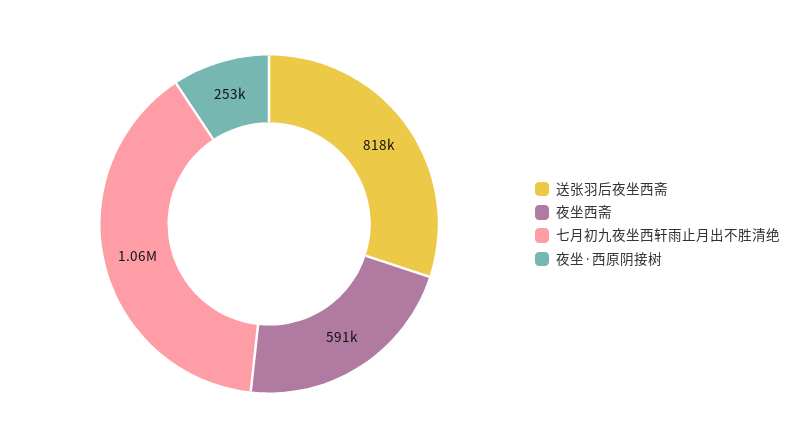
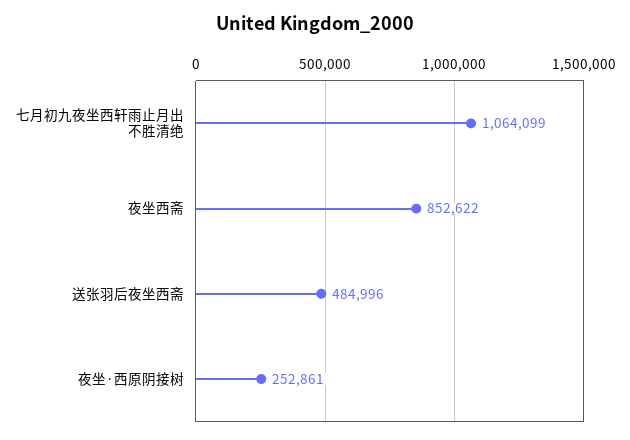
送张羽后夜坐西斋: 818000 -> 484996
夜坐西斋: 591000 -> 852622

